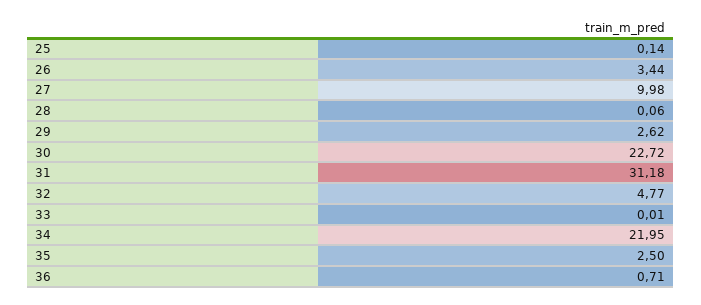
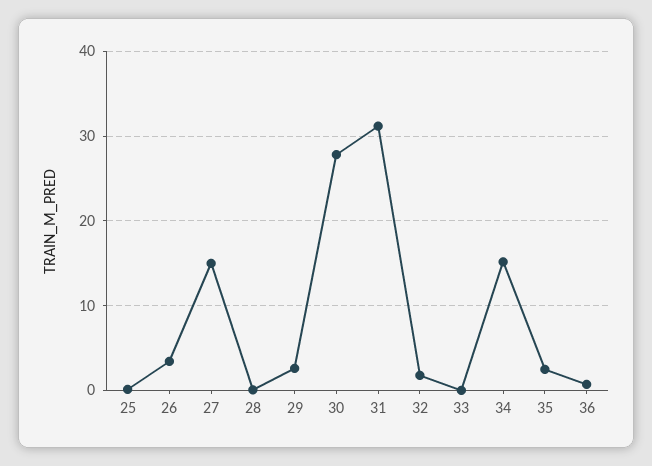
27: 9.98 -> 15
30: 22.72 -> 28
32: 4.77 -> 2
34: 21.95 -> 15

